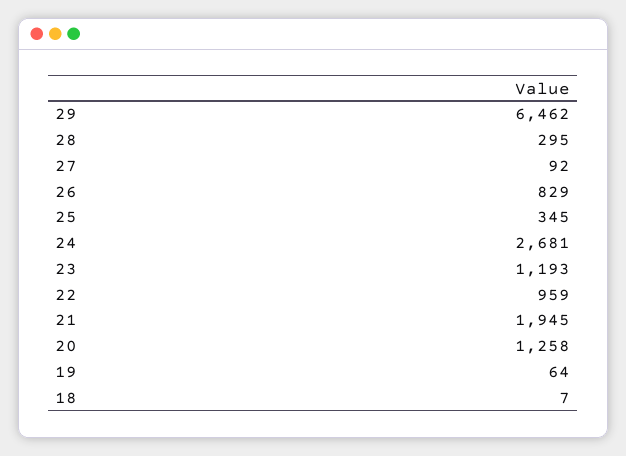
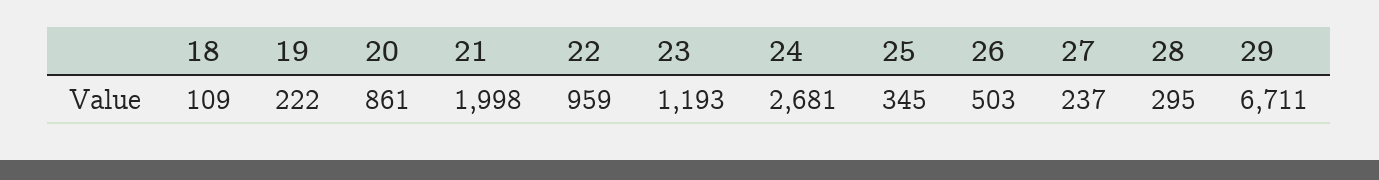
29: 6462 -> 6711
27: 92 -> 237
26: 829 -> 503
21: 1945 -> 1998
20: 1258 -> 861
19: 64 -> 222
18: 7 -> 109

